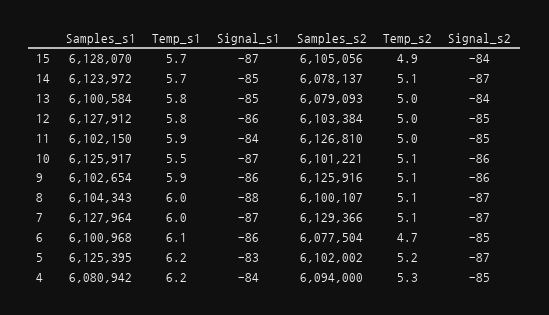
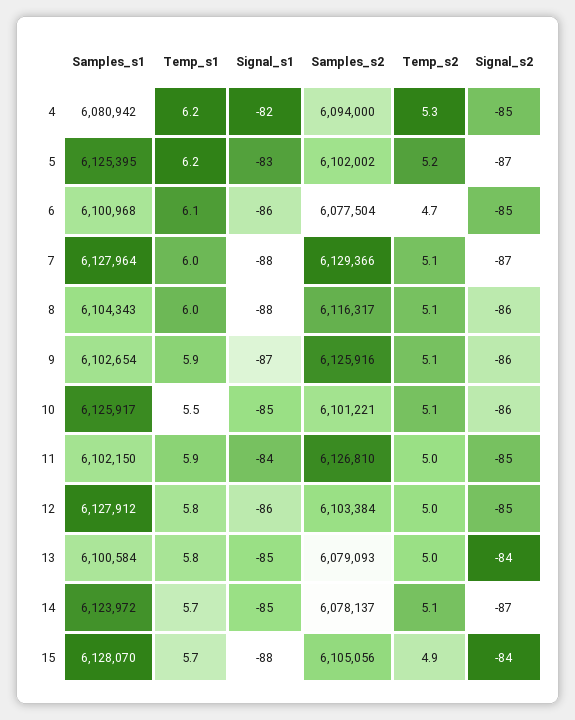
Signal_s1, 15: -87 -> -88
Signal_s1, 10: -87 -> -85
Signal_s1, 9: -86 -> -87
Samples_s2, 8: 6100107 -> 6116317
Signal_s2, 8: -87 -> -86
Signal_s1, 7: -87 -> -88
Signal_s1, 4: -84 -> -82

